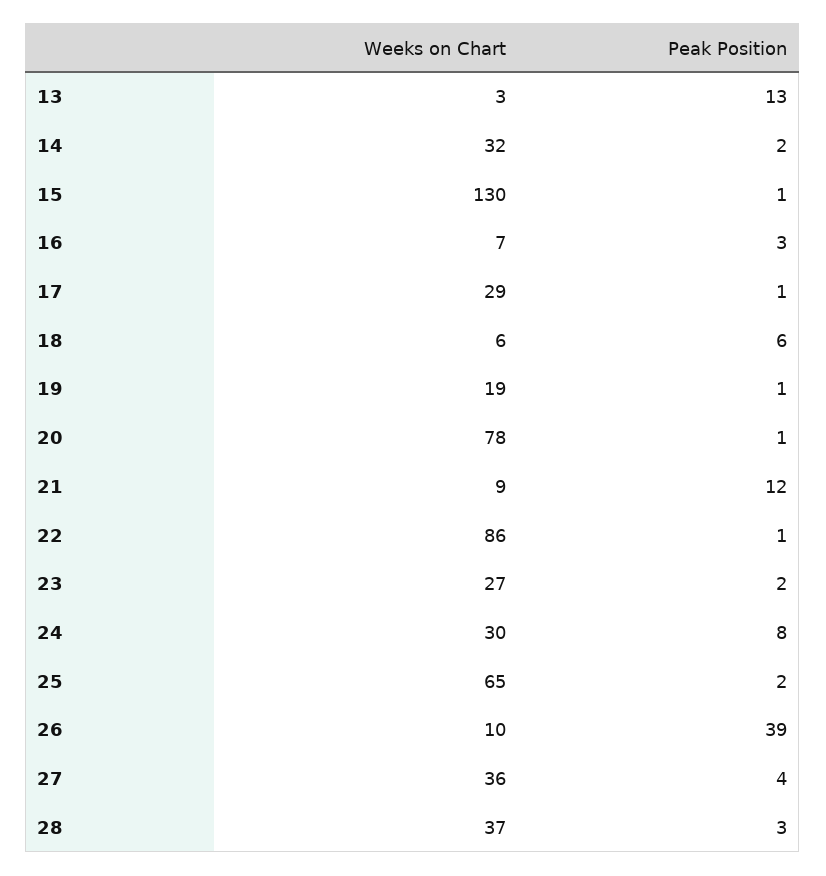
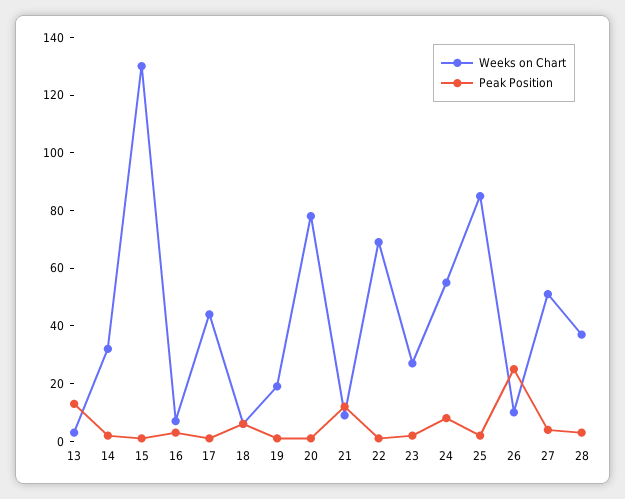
Weeks on Chart, 17: 29 -> 45
Weeks on Chart, 22: 86 -> 70
Weeks on Chart, 24: 30 -> 55
Weeks on Chart, 25: 65 -> 85
Peak Position, 26: 39 -> 25
Weeks on Chart, 27: 36 -> 50

